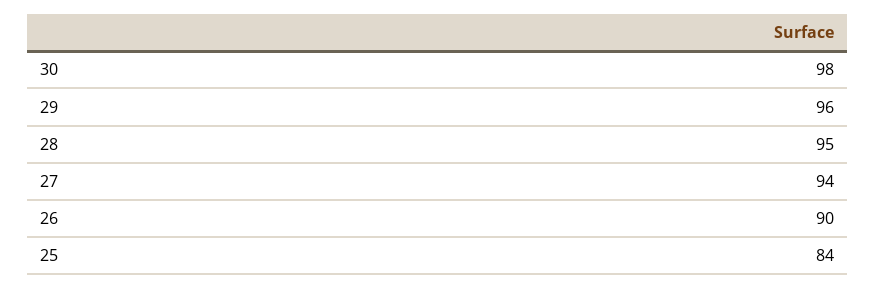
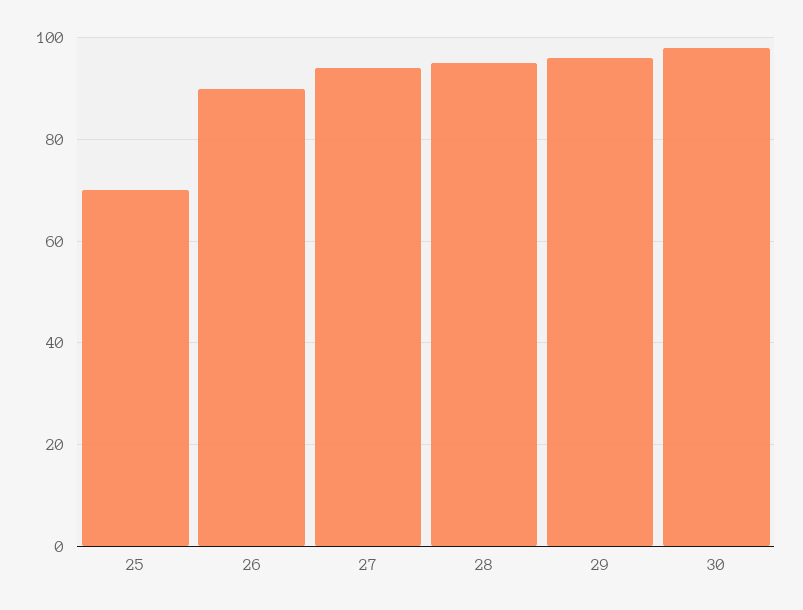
25: 84 -> 70

